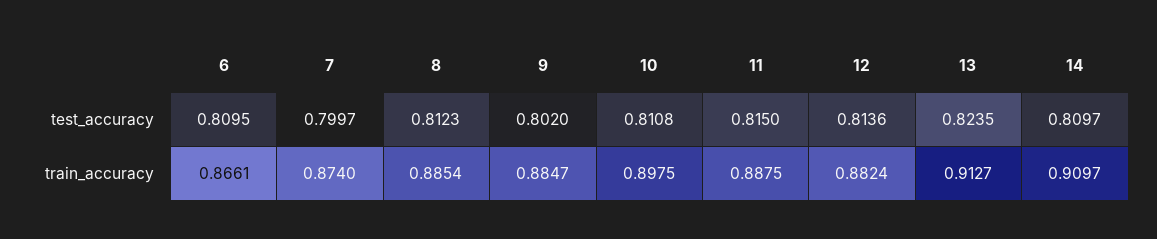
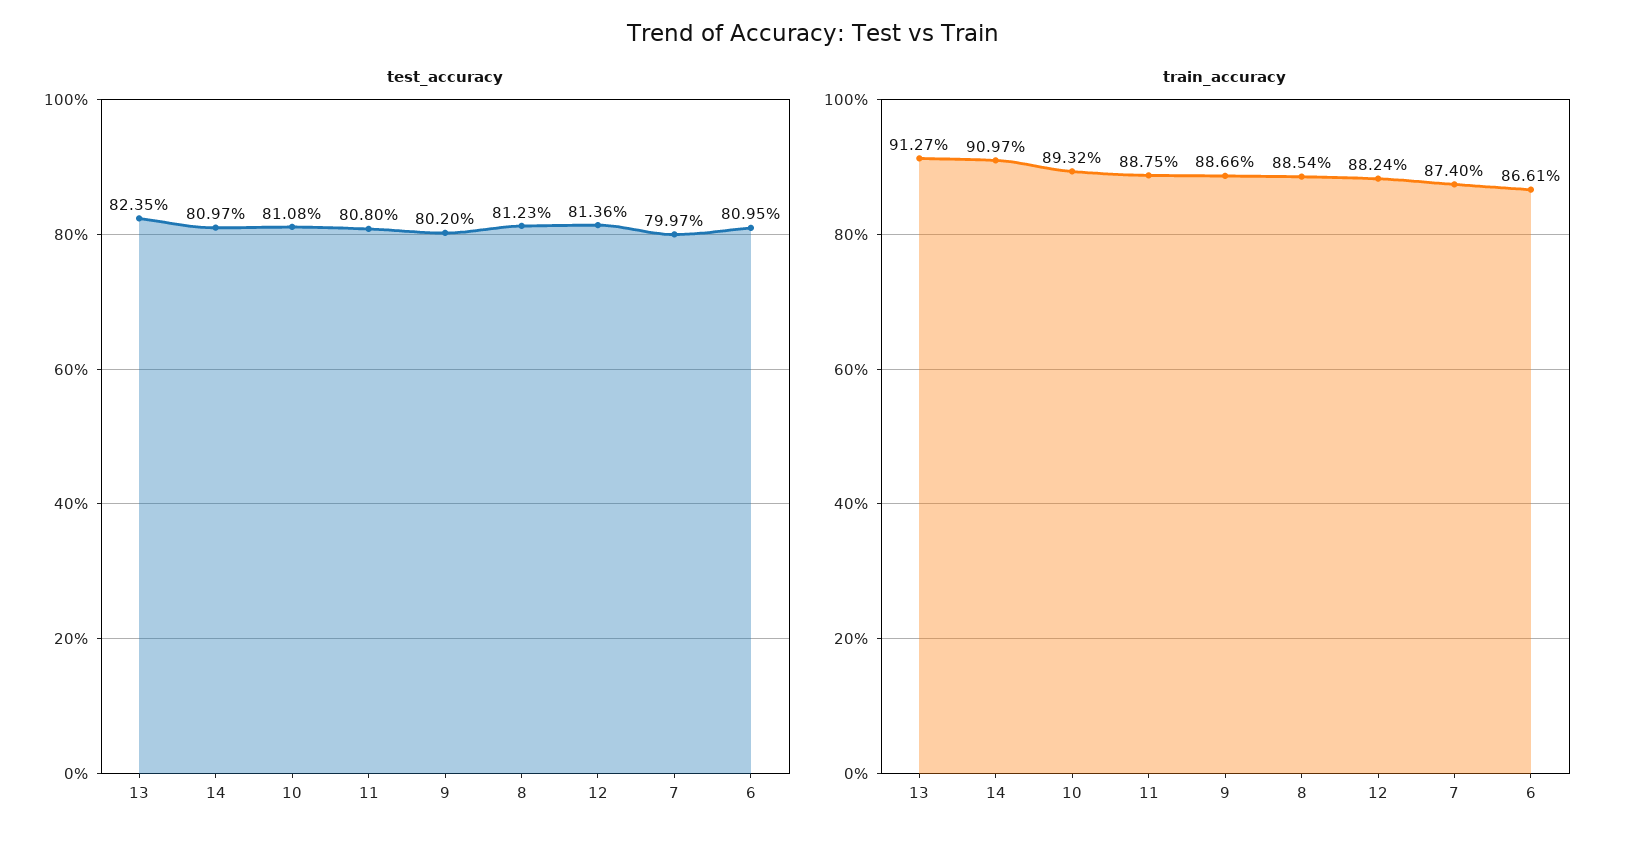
test_accuracy, 11: 0.815 -> 0.808
train_accuracy, 9: 0.8847 -> 0.8866
train_accuracy, 10: 0.8975 -> 0.8932

